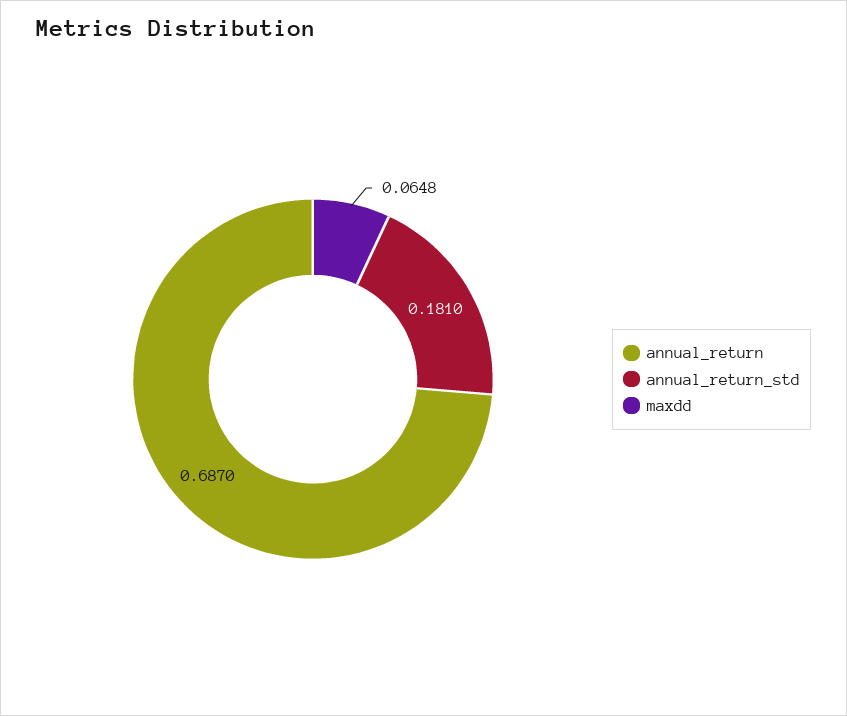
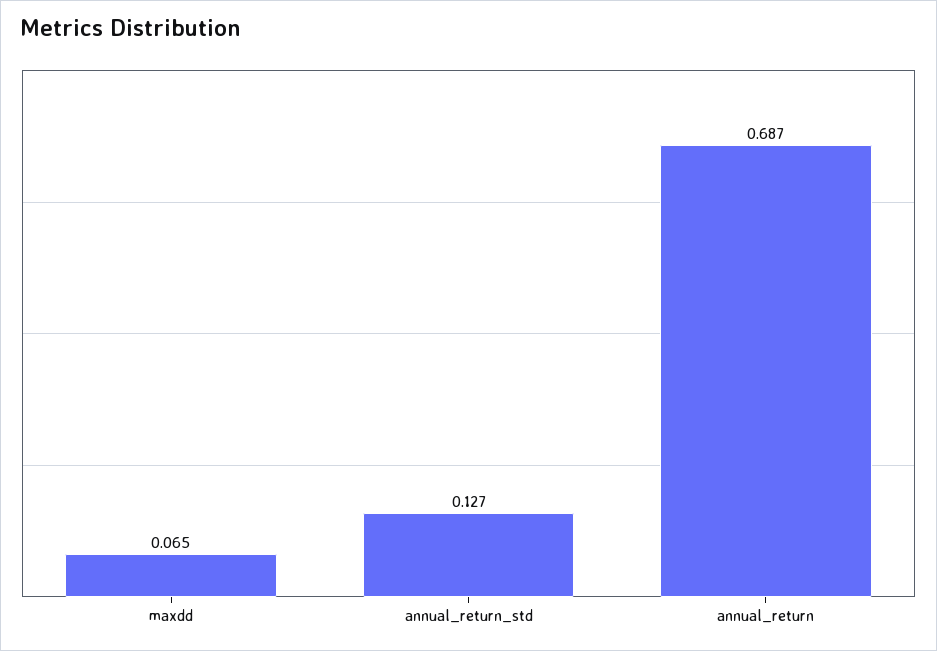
annual_return_std: 0.181 -> 0.127

